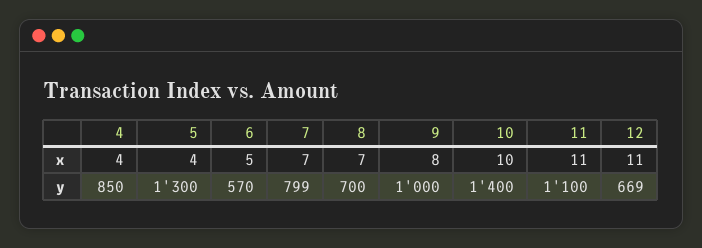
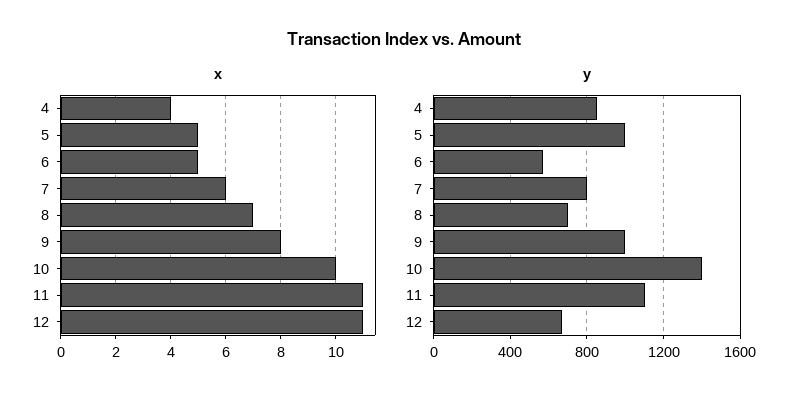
x, 5: 4 -> 5
x, 7: 7 -> 6
y, 5: 1300 -> 1000

